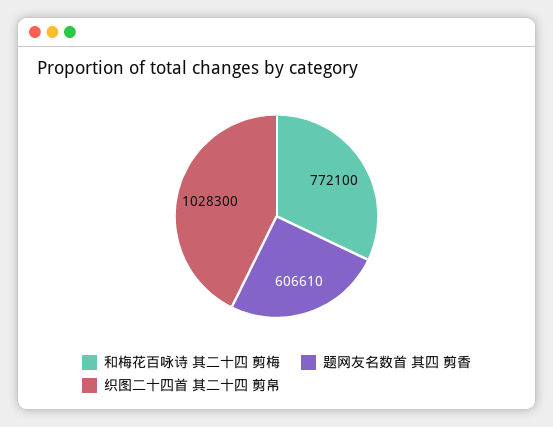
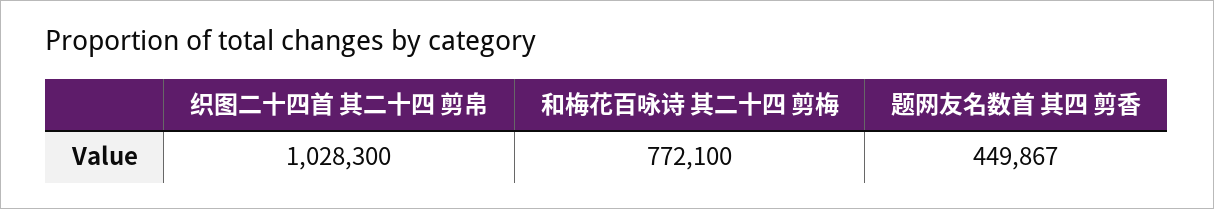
题网友名数首 其四 剪香: 606610 -> 449867

